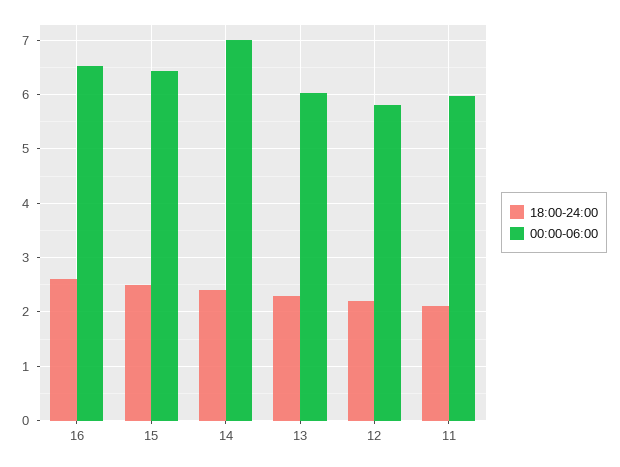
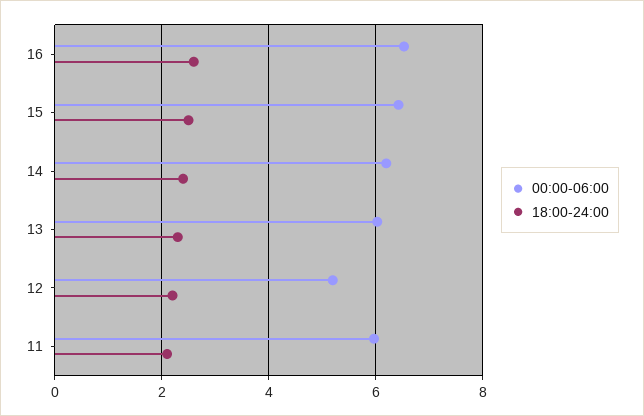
00:00-06:00, 14: 7 -> 6.2
00:00-06:00, 12: 5.8 -> 5.2

